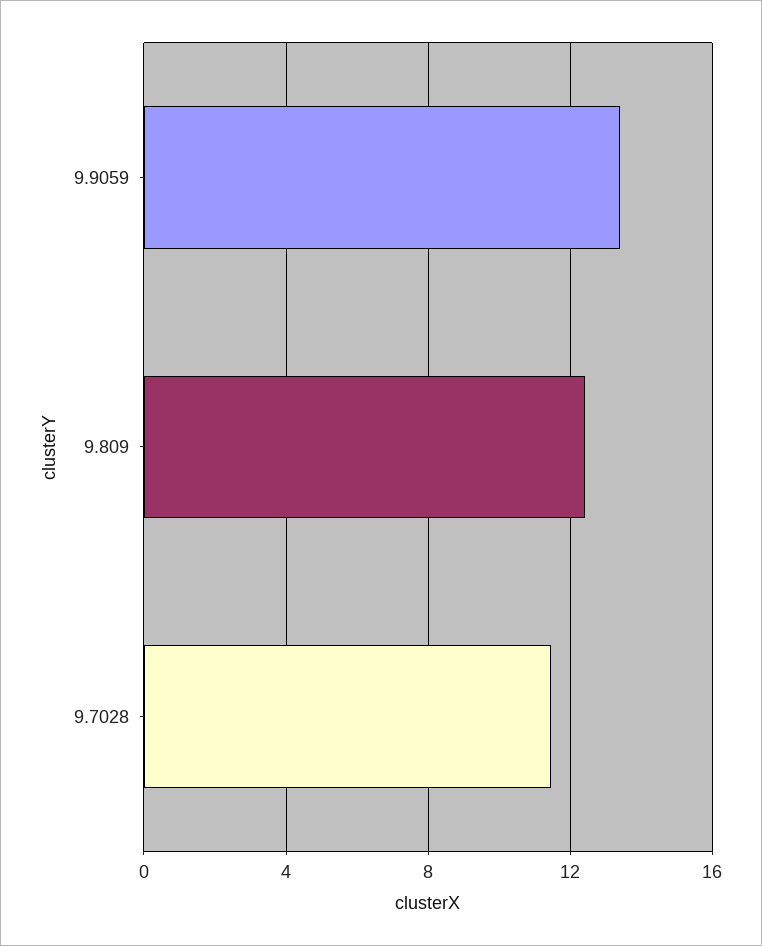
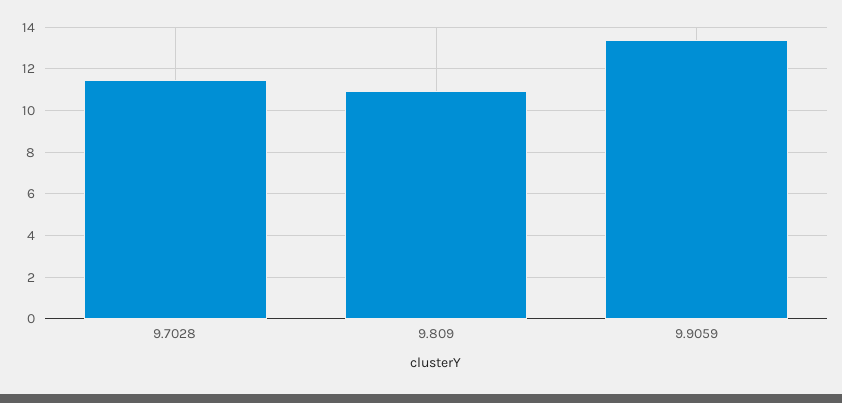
9.809: 12.5 -> 11

